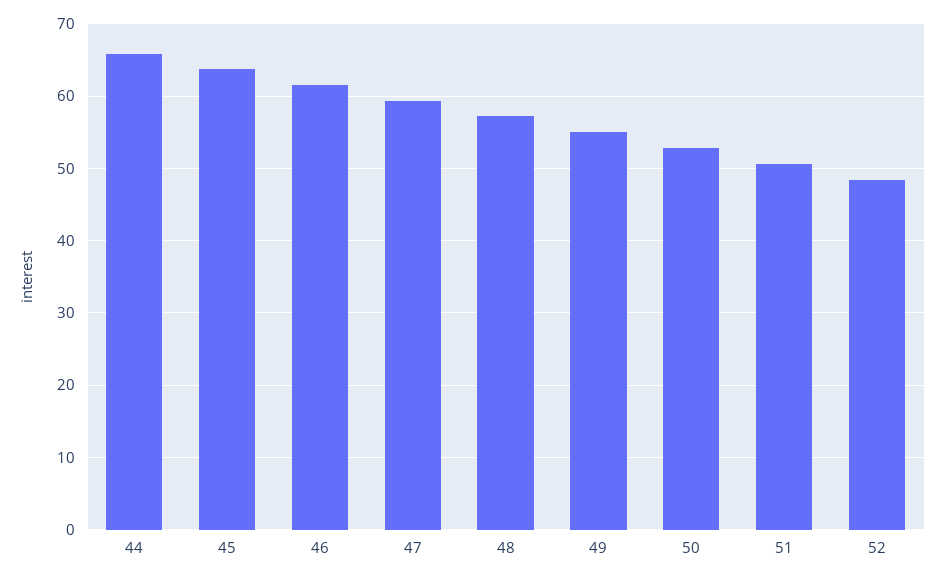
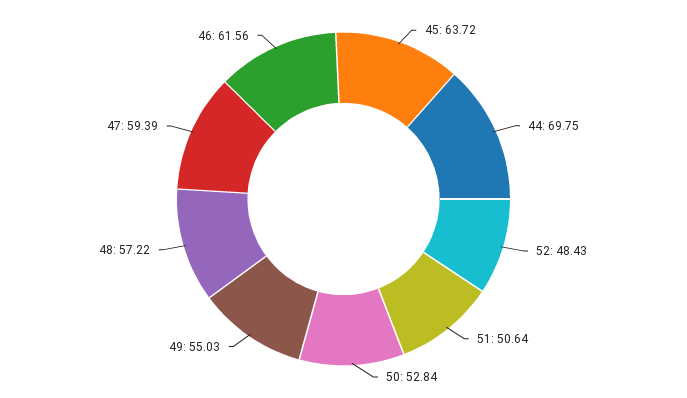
44: 66 -> 69.75

